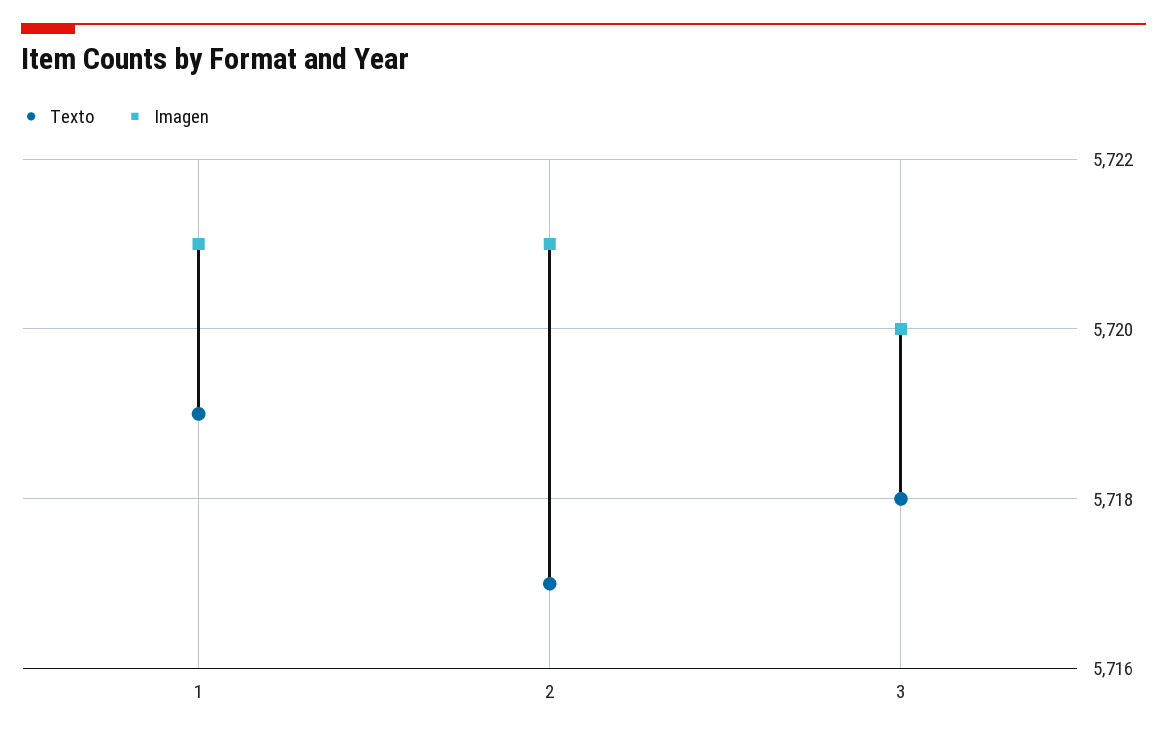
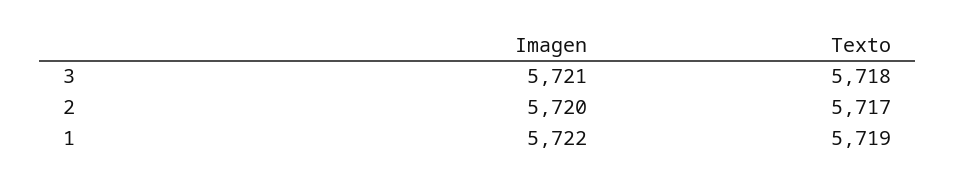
Imagen, 1: 5721 -> 5722
Imagen, 2: 5721 -> 5720
Imagen, 3: 5720 -> 5721

